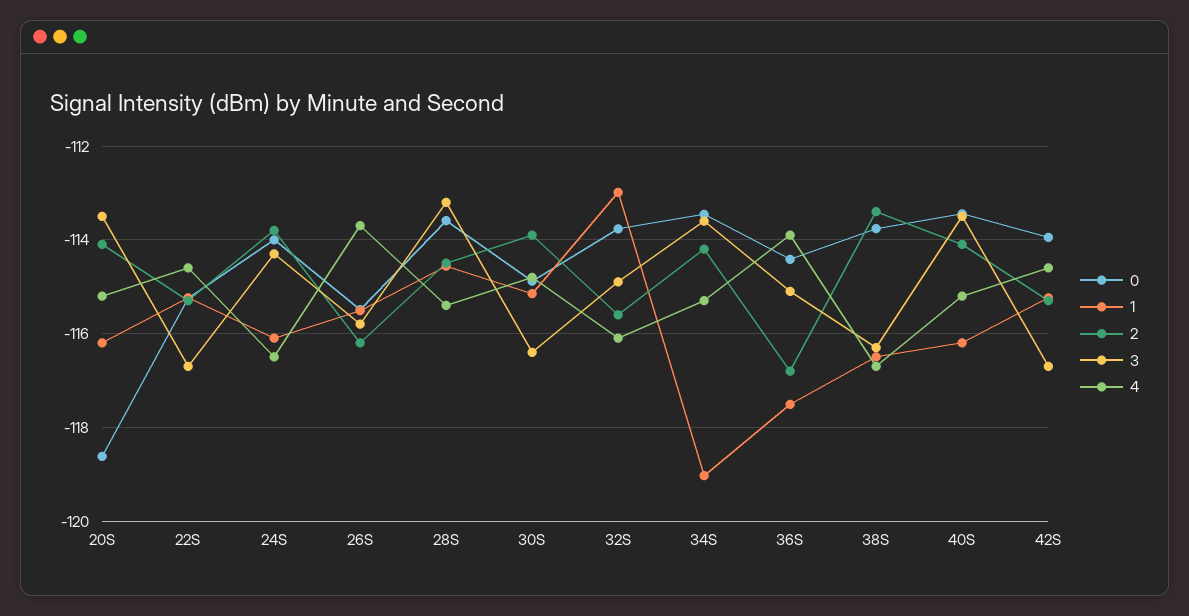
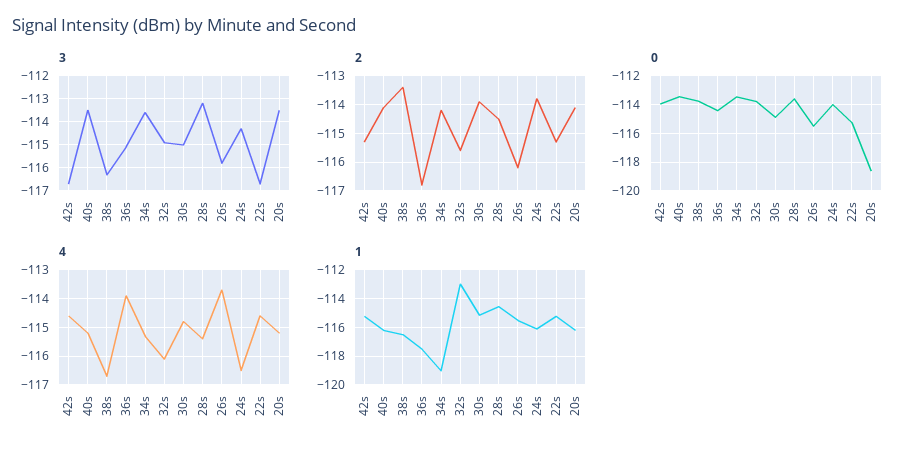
3, 30S: -116.4 -> -115

